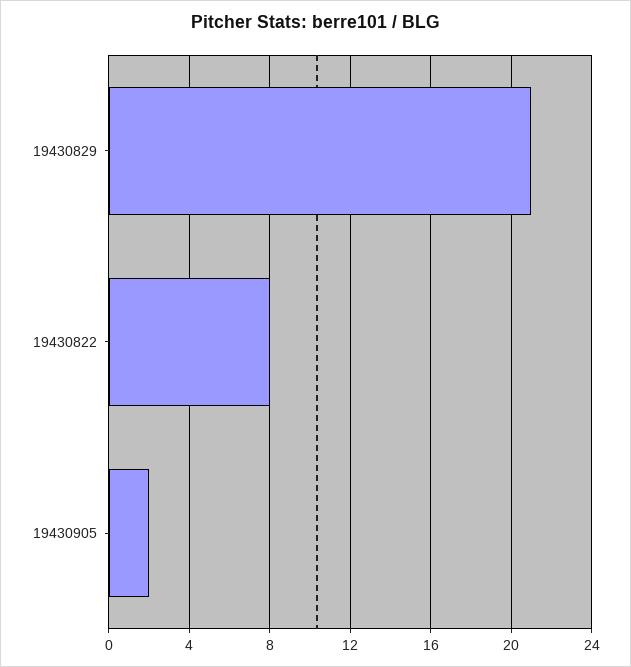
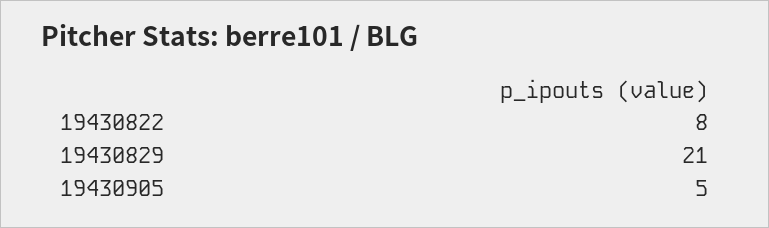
19430905: 2 -> 5

